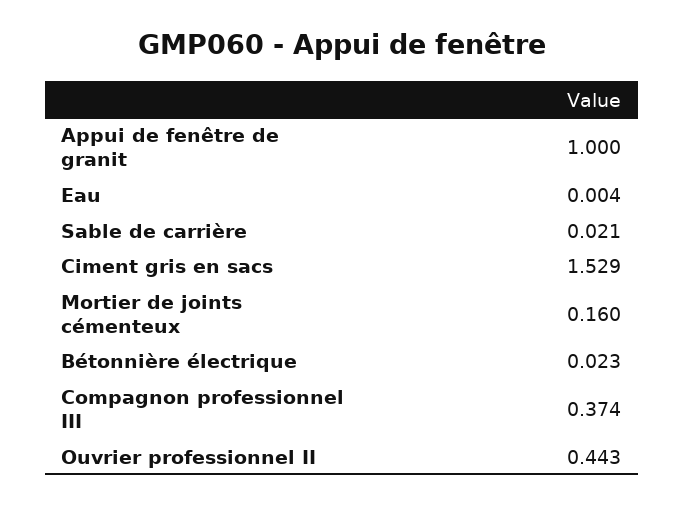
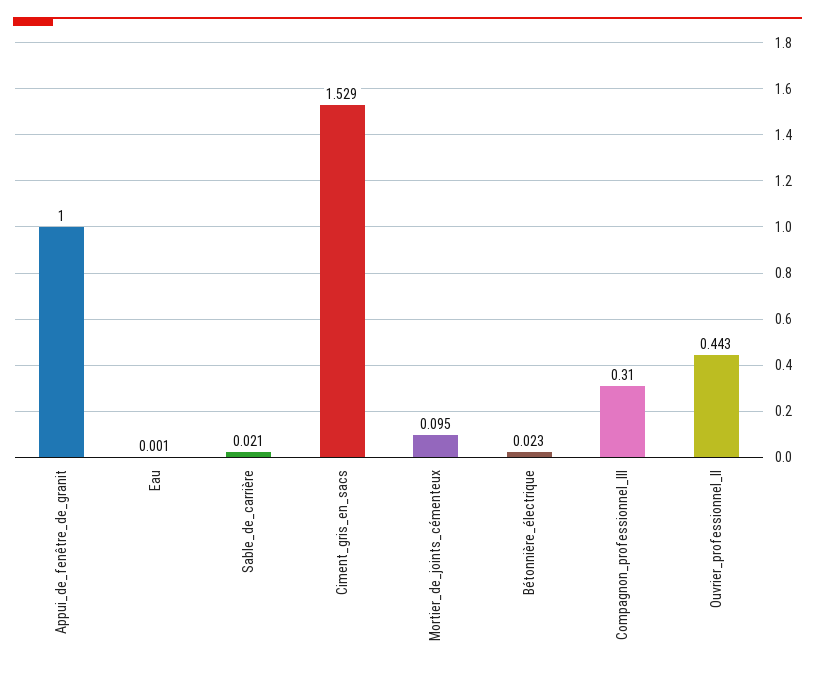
Eau: 0.004 -> 0.001
Mortier de joints cémenteux: 0.16 -> 0.095
Compagnon professionnel III: 0.374 -> 0.31

